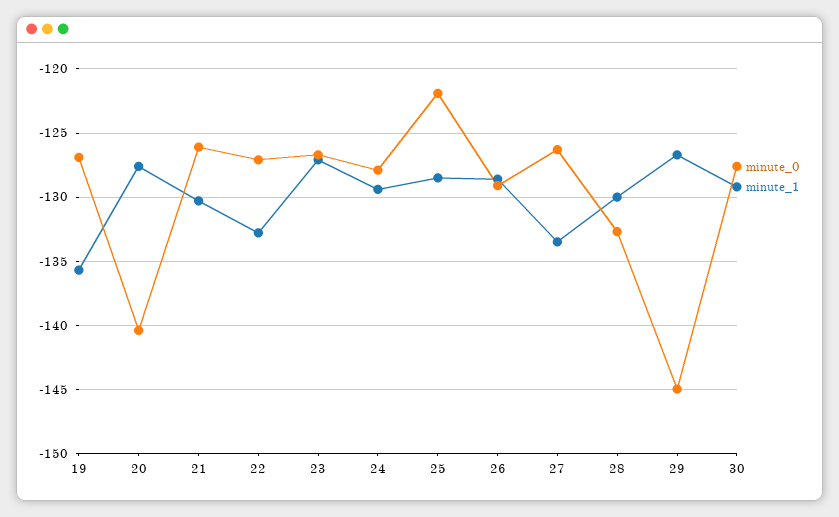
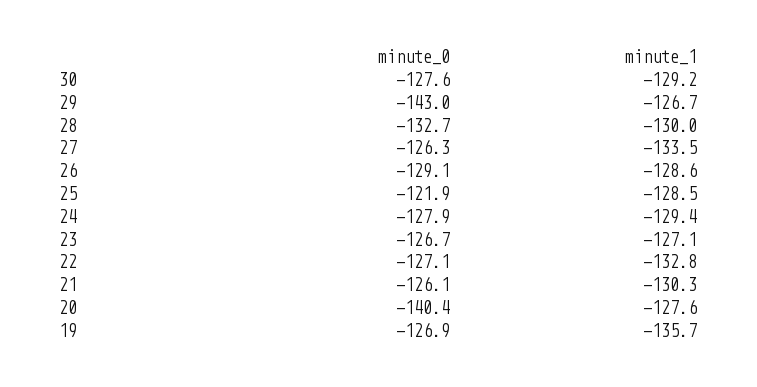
minute_0, 29: -145 -> -143

